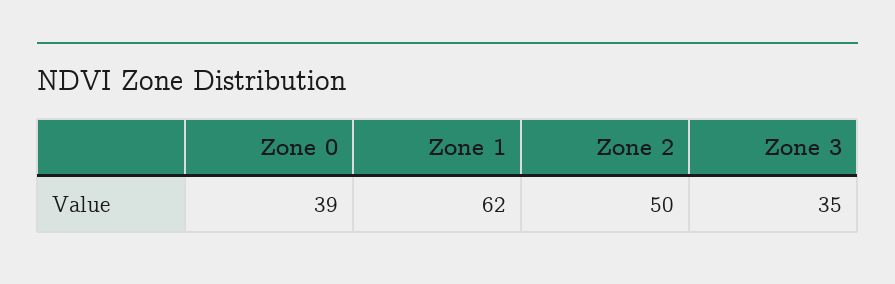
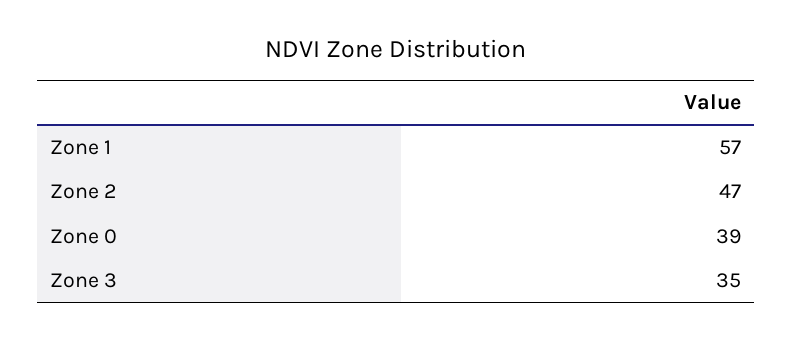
Zone 1: 62 -> 57
Zone 2: 50 -> 47

